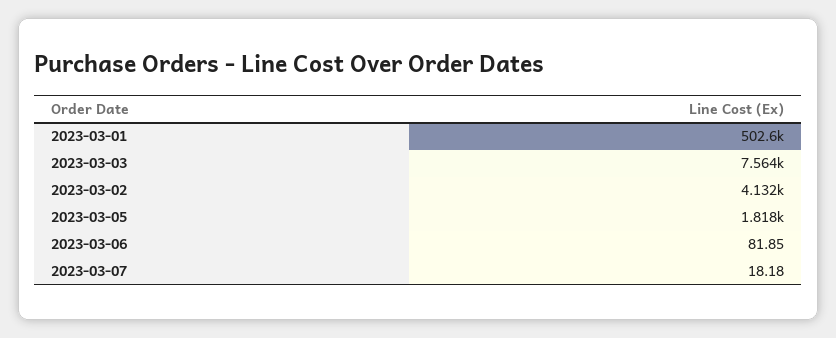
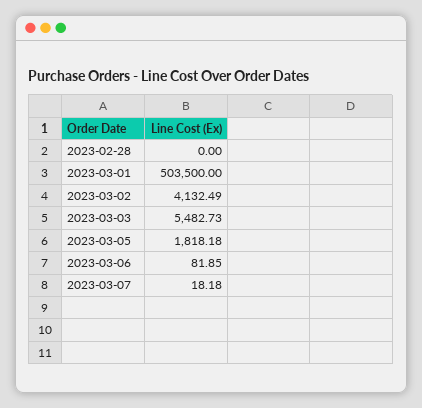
2023-03-01: 502600 -> 503500
2023-03-03: 7564 -> 5482.73
2023-02-28: none -> 0

